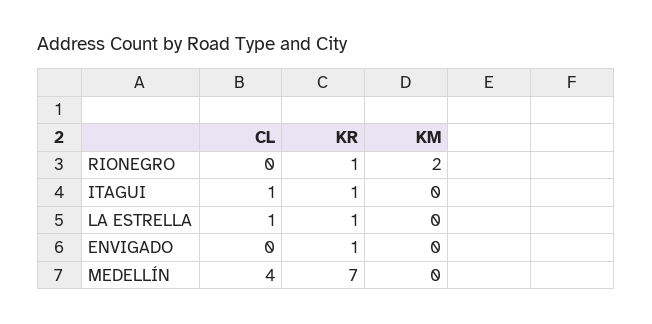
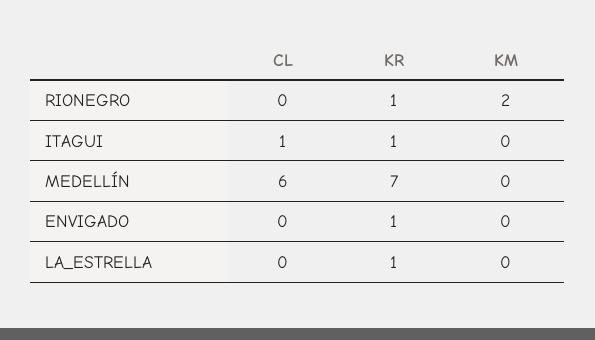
CL, LA ESTRELLA: 1 -> 0
CL, MEDELLÍN: 4 -> 6

